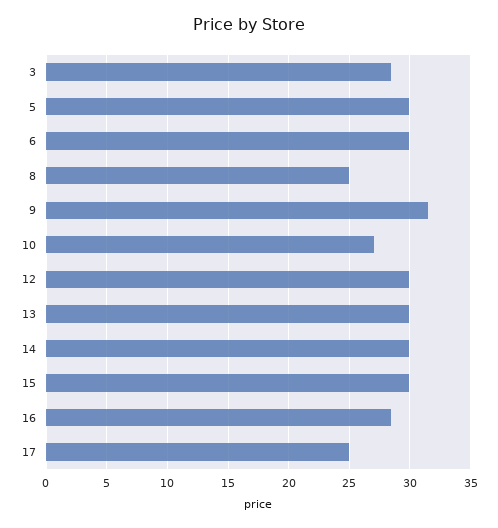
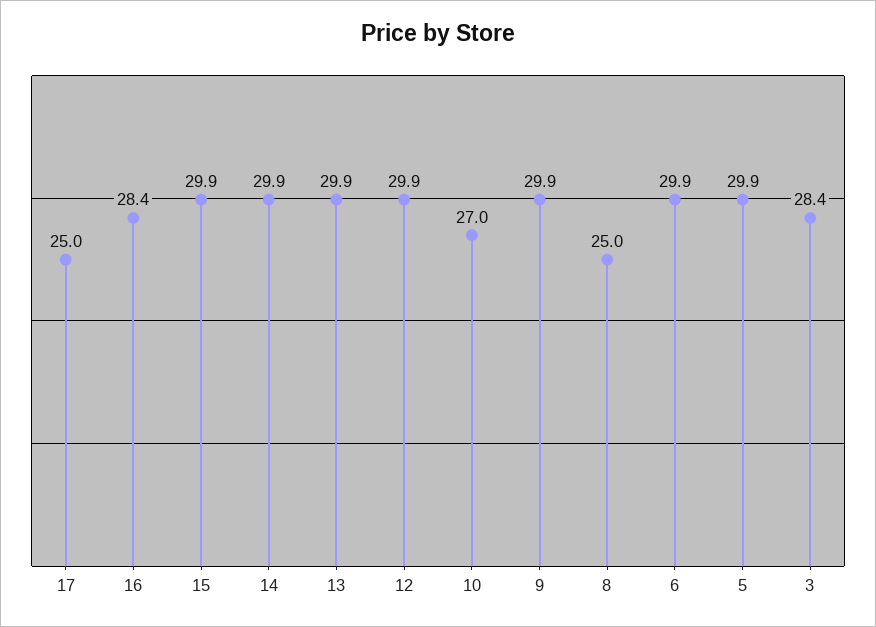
9: 31.5 -> 29.9

